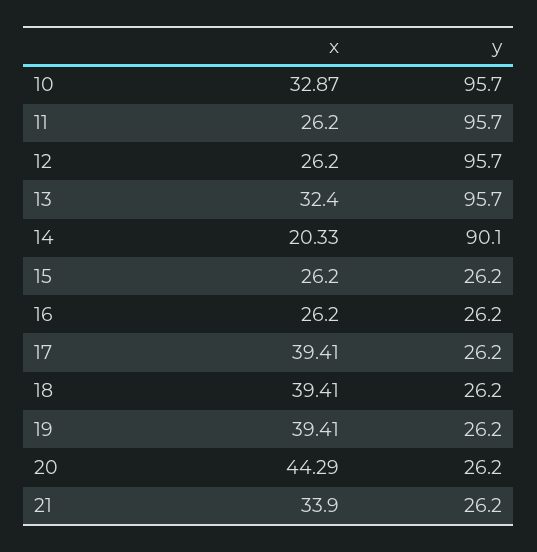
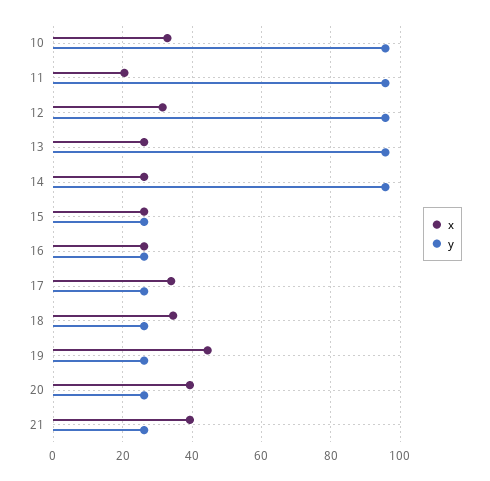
x, 11: 26.2 -> 20
x, 12: 26.2 -> 32
x, 13: 32.4 -> 26
x, 14: 20.33 -> 26
y, 14: 90.1 -> 96
x, 17: 39.41 -> 34
x, 18: 39.41 -> 34
x, 19: 39.41 -> 44
x, 20: 44.29 -> 40
x, 21: 33.9 -> 40

